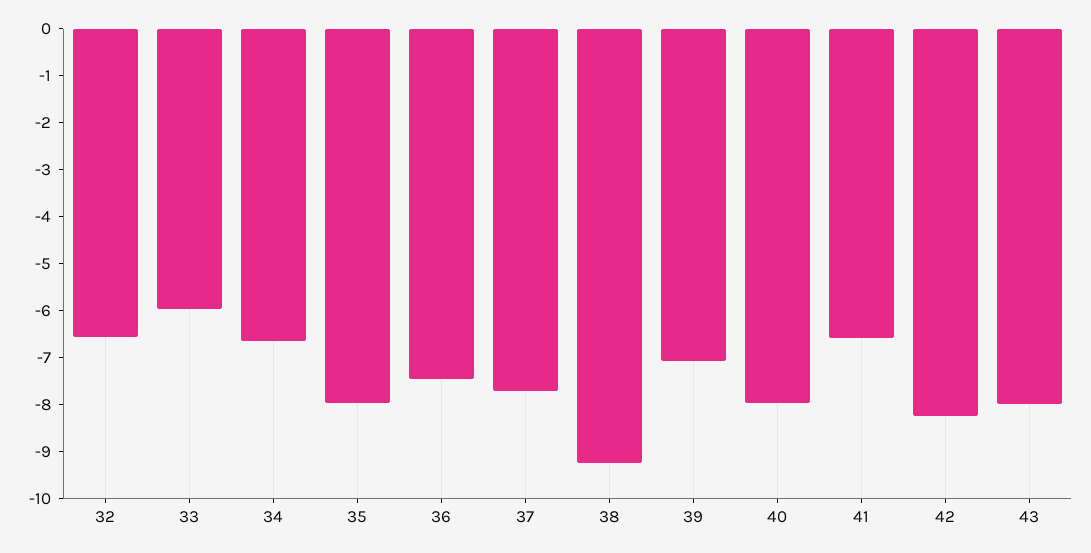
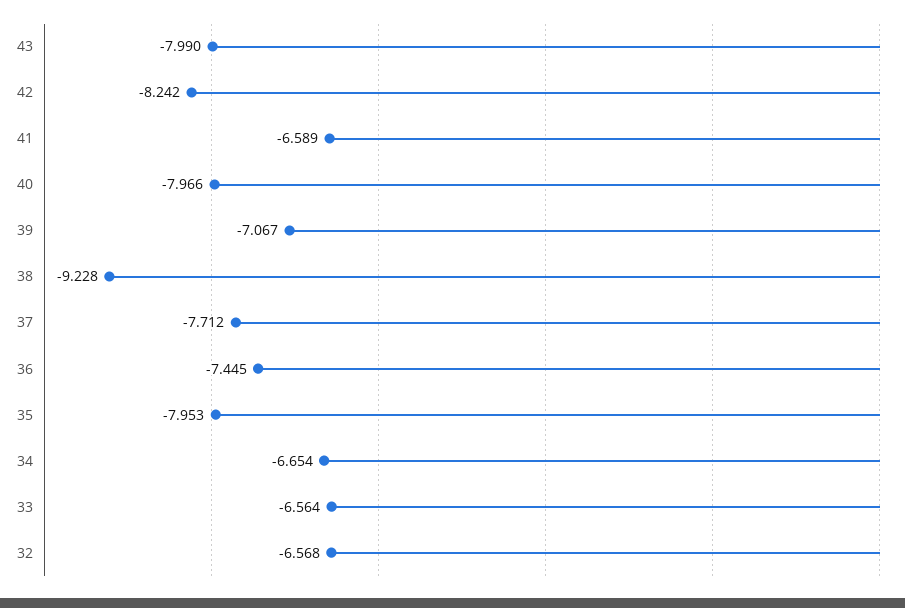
33: -6 -> -6.564

